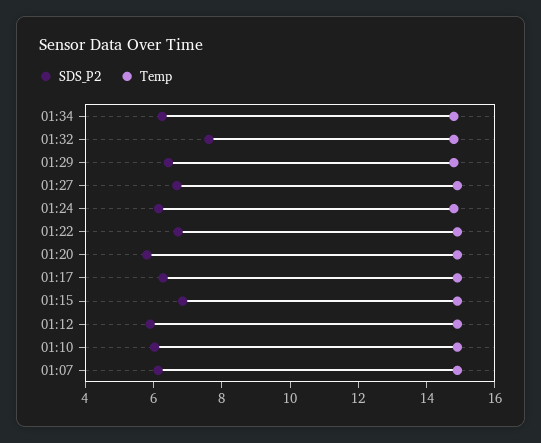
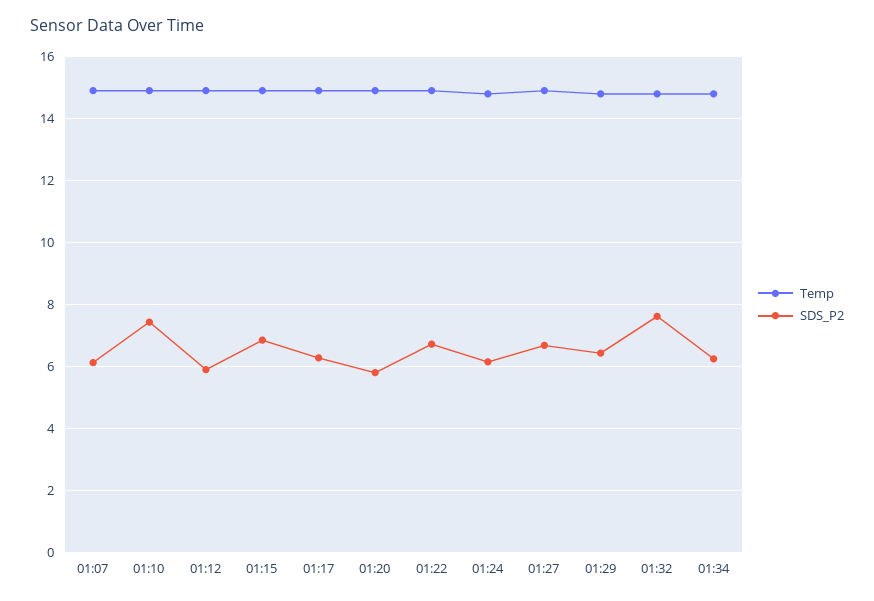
SDS_P2, 01:10: 6 -> 7.4

